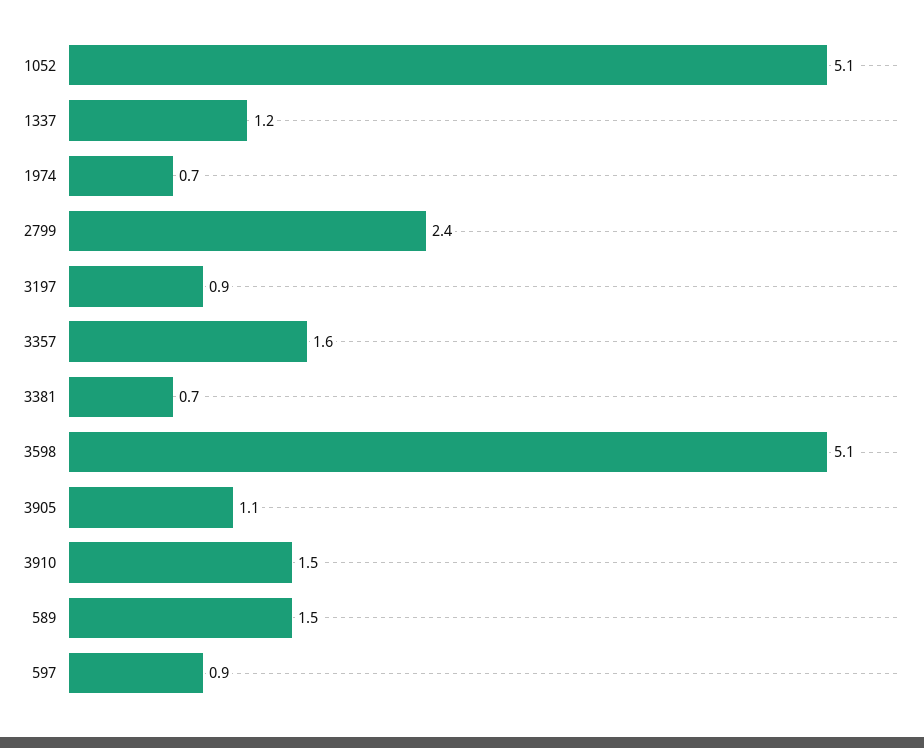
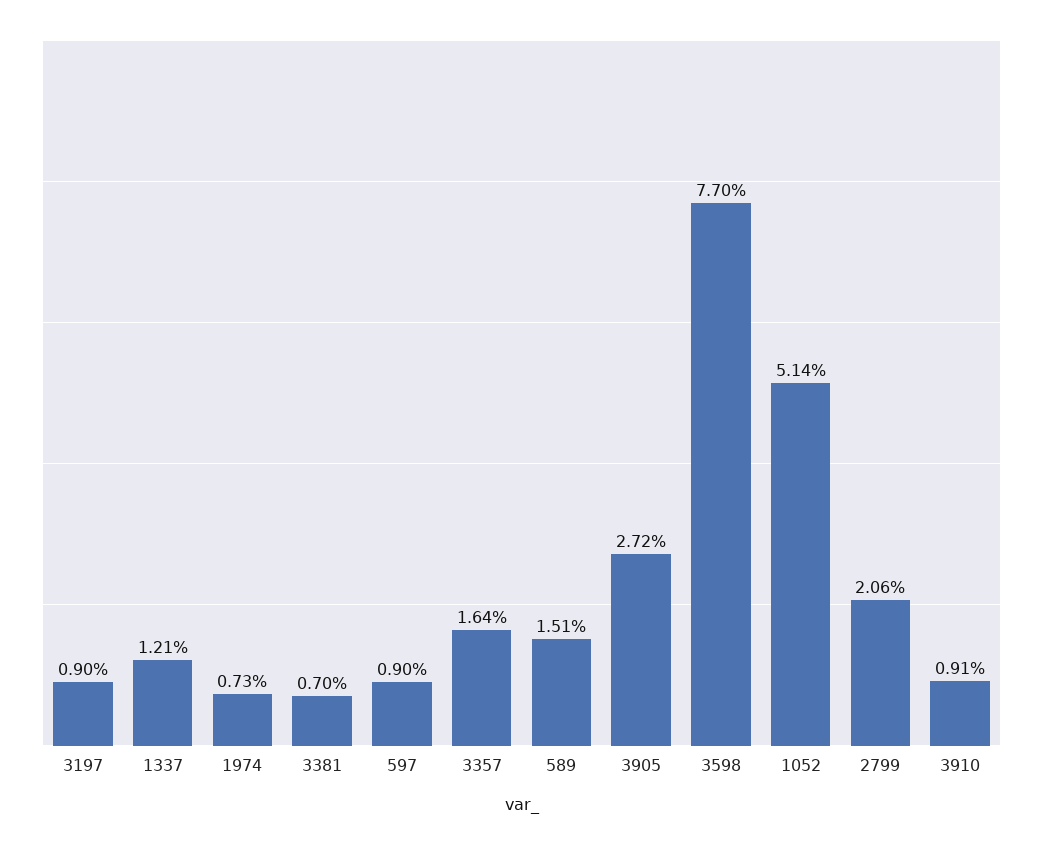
2799: 2.4 -> 2.06
3598: 5.1 -> 7.7
3905: 1.1 -> 2.72
3910: 1.5 -> 0.91

